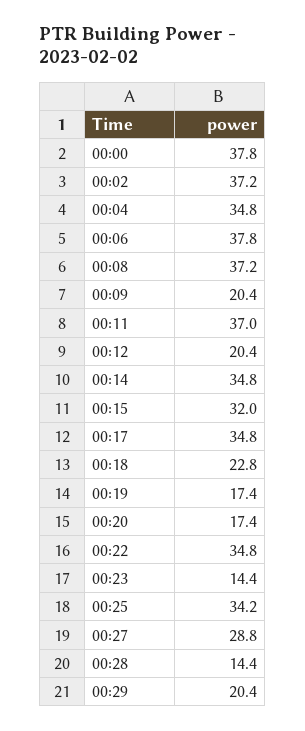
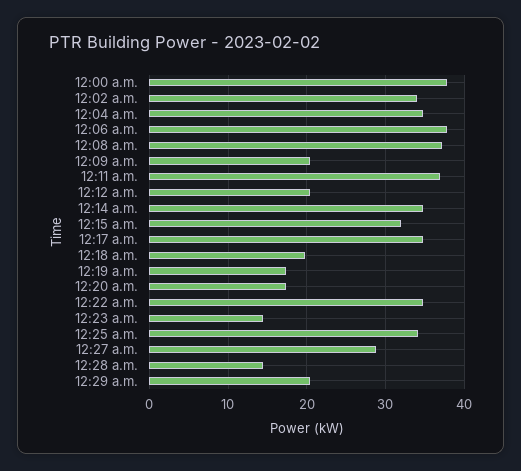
00:02: 37.2 -> 34
00:18: 22.8 -> 20

